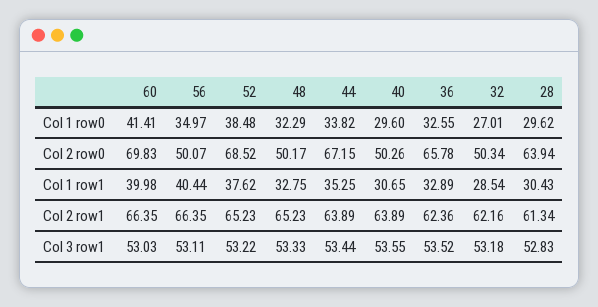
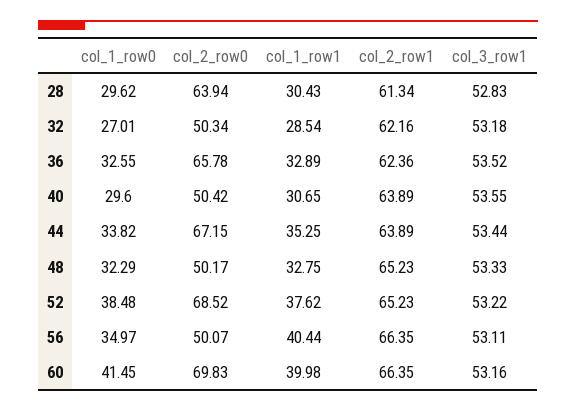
60, Col 1 row0: 41.41 -> 41.45
40, Col 2 row0: 50.26 -> 50.42
60, Col 3 row1: 53.03 -> 53.16

